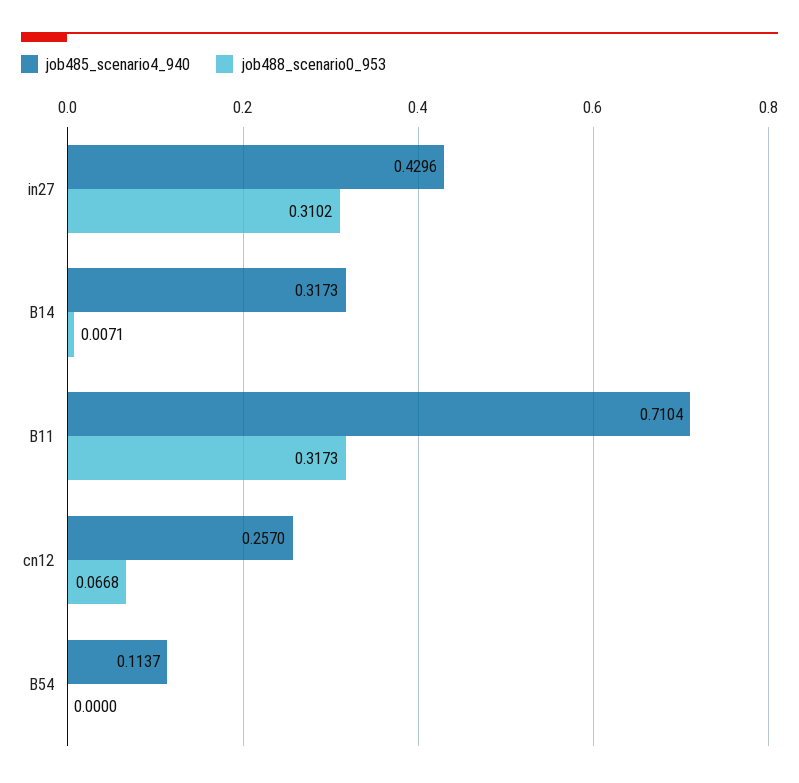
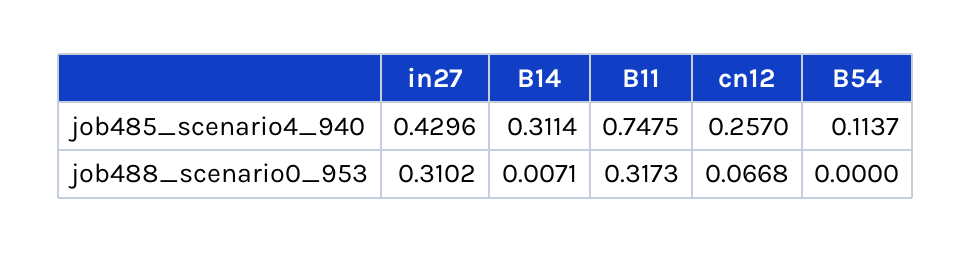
job485_scenario4_940, B14: 0.3173 -> 0.3114
job485_scenario4_940, B11: 0.7104 -> 0.7475

